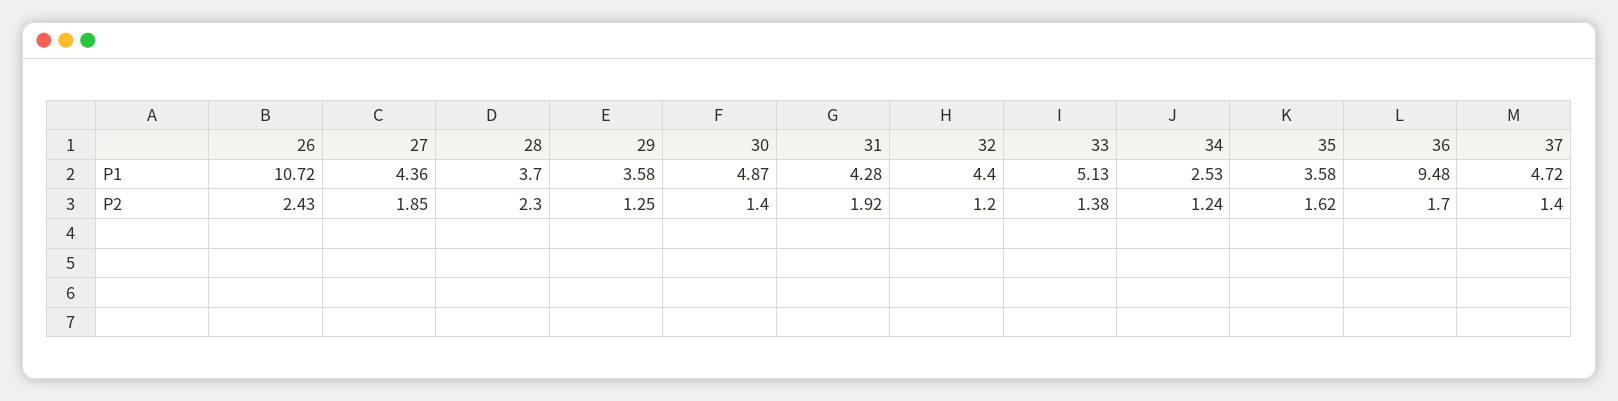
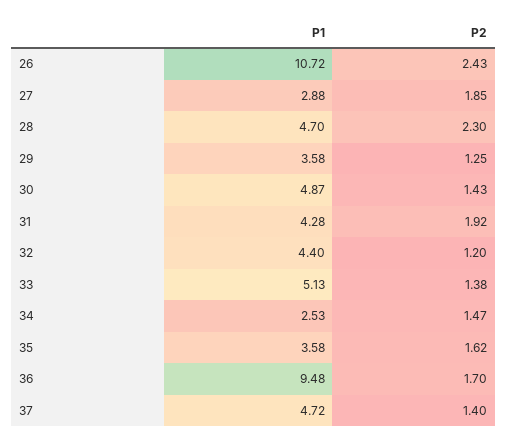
27, P1: 4.36 -> 2.88
28, P1: 3.7 -> 4.7
30, P2: 1.4 -> 1.43
34, P2: 1.24 -> 1.47

